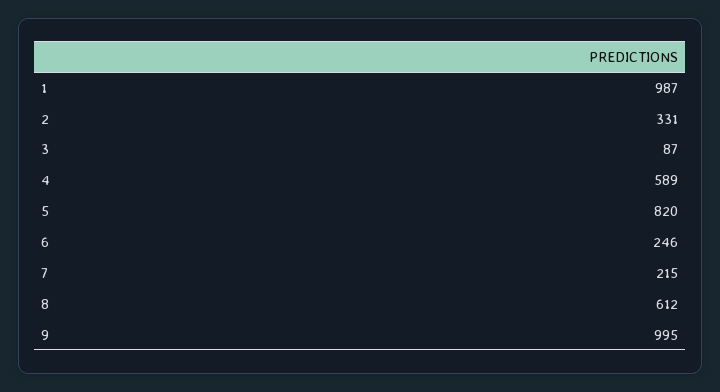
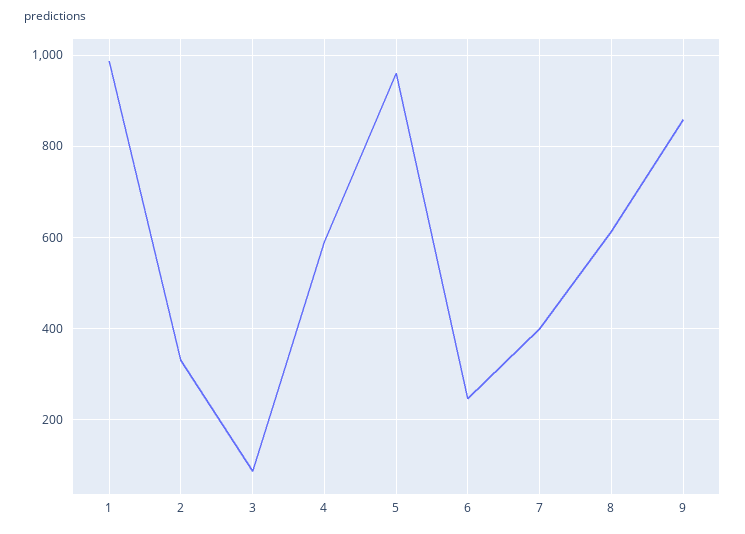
5: 820 -> 960
7: 215 -> 400
9: 995 -> 860

